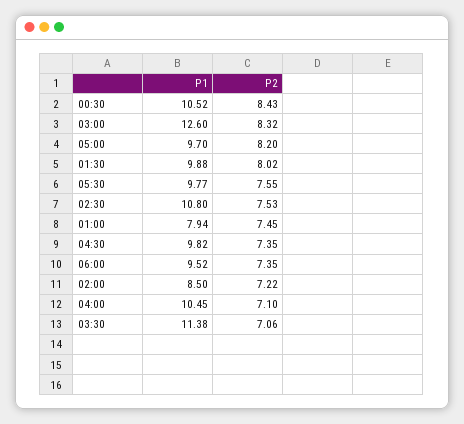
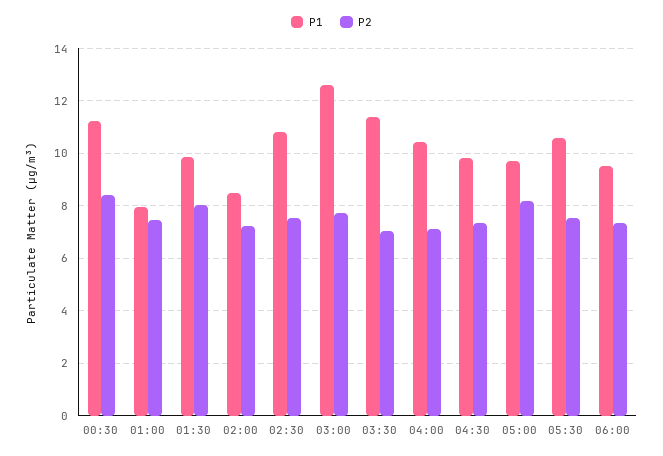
P1, 00:30: 10.52 -> 11.25
P2, 03:00: 8.32 -> 7.75
P1, 05:30: 9.77 -> 10.5

